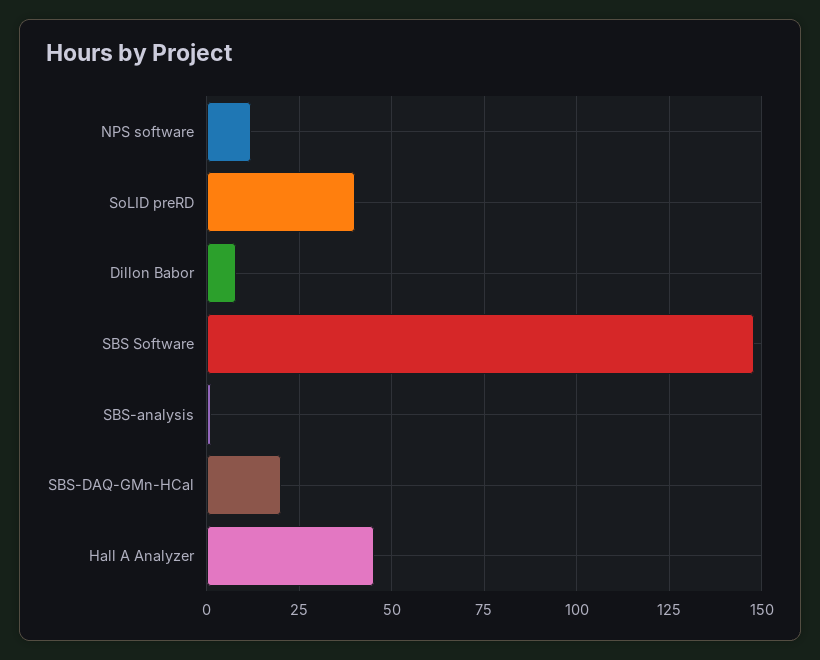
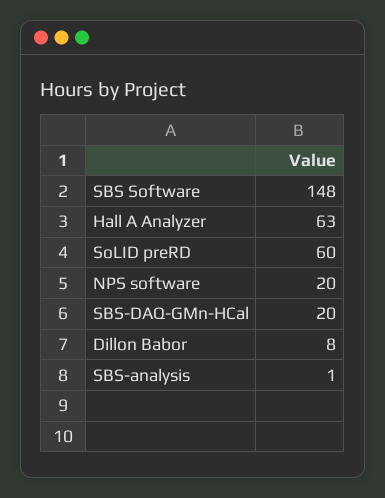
NPS software: 12.5 -> 20
SoLID preRD: 40 -> 60
Hall A Analyzer: 45 -> 63

